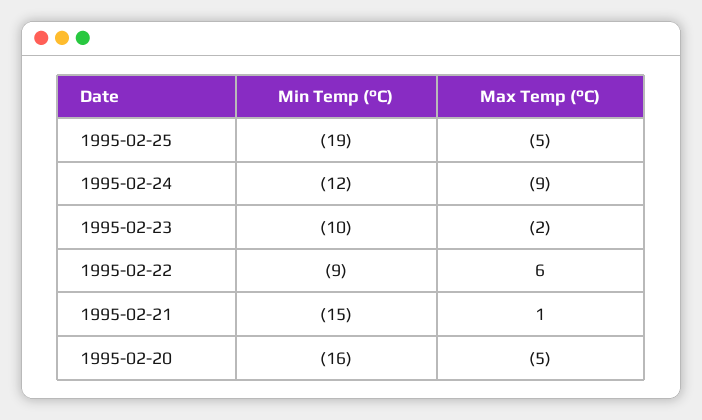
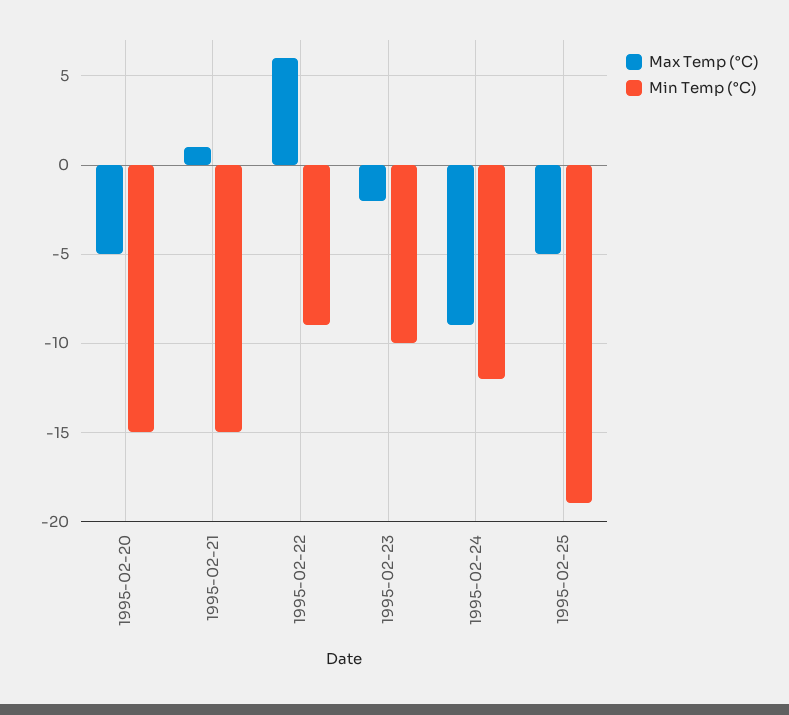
Min Temp (°C), 1995-02-20: -16 -> -15

